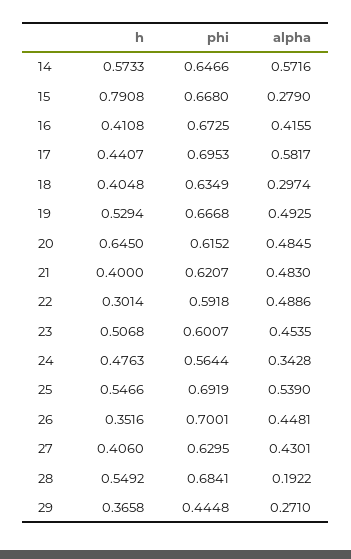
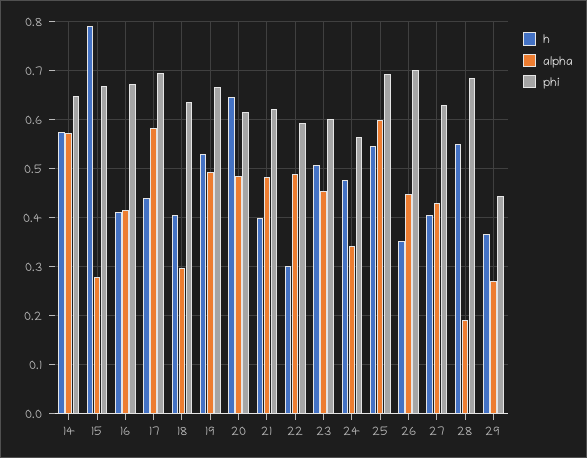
alpha, 25: 0.539 -> 0.6

